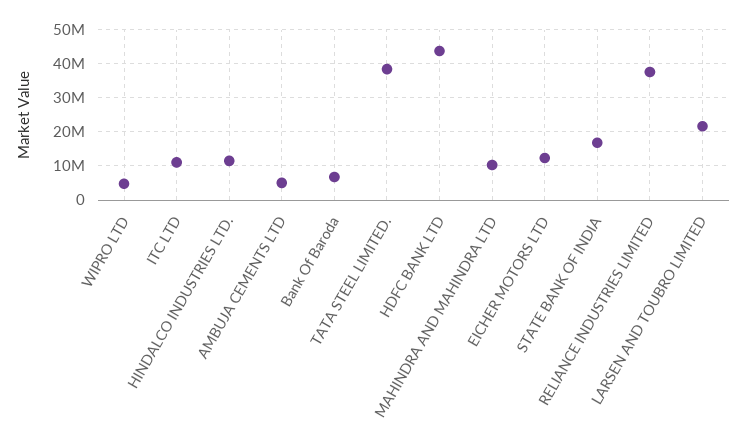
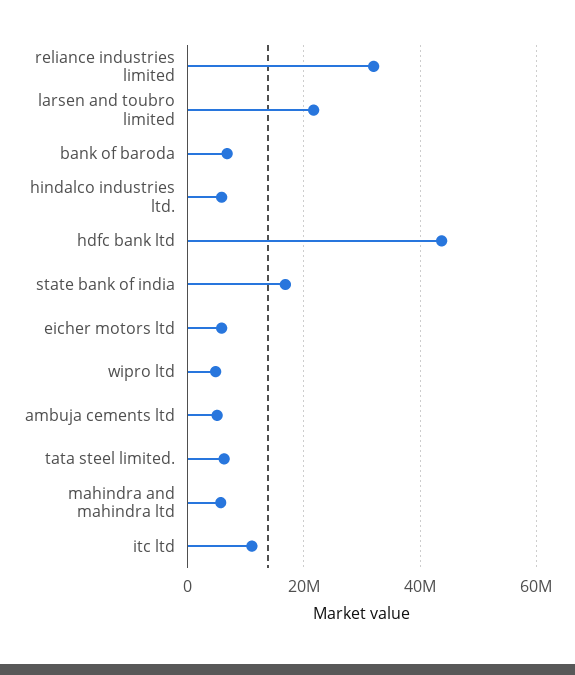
HINDALCO INDUSTRIES LTD.: 12000000 -> 6000000
TATA STEEL LIMITED.: 38000000 -> 6000000
MAHINDRA AND MAHINDRA LTD: 10000000 -> 6000000
EICHER MOTORS LTD: 12000000 -> 6000000
RELIANCE INDUSTRIES LIMITED: 38000000 -> 32000000

